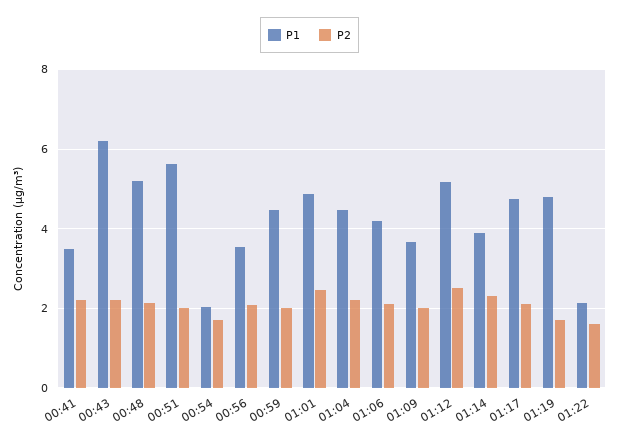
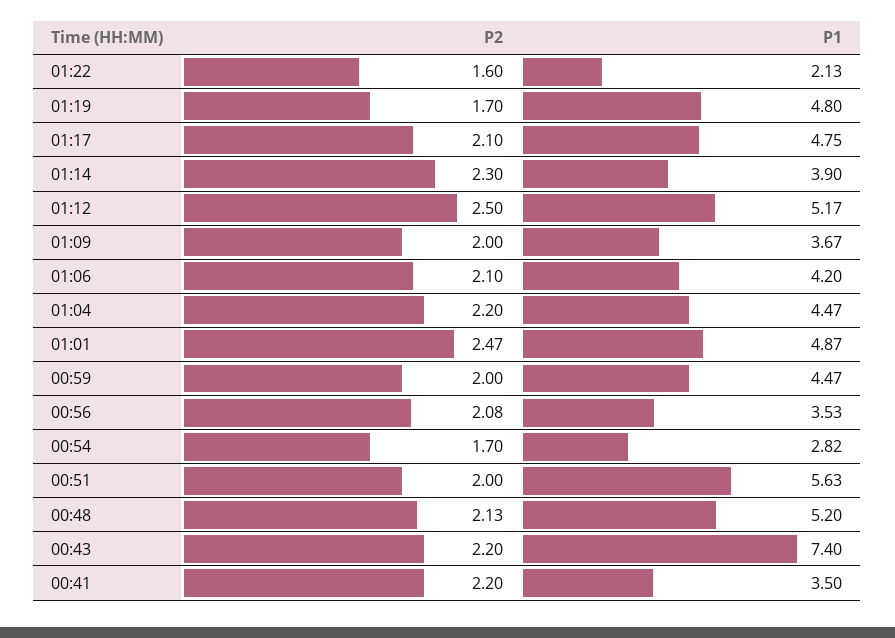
P1, 00:43: 6.2 -> 7.4
P1, 00:54: 2 -> 2.82

